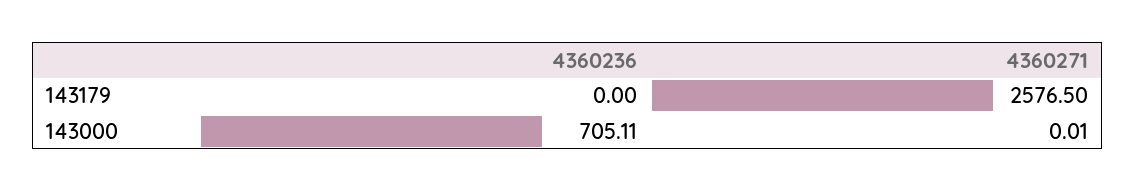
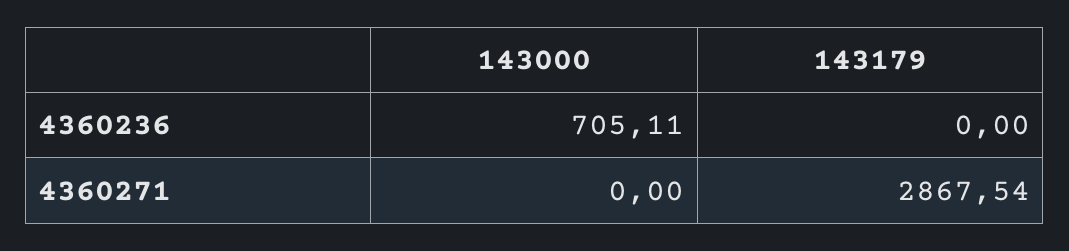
4360271, 143179: 2576.5 -> 2867.54
4360271, 143000: 0.01 -> 0

